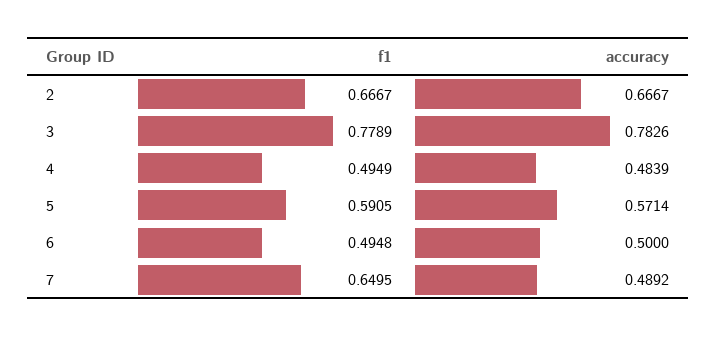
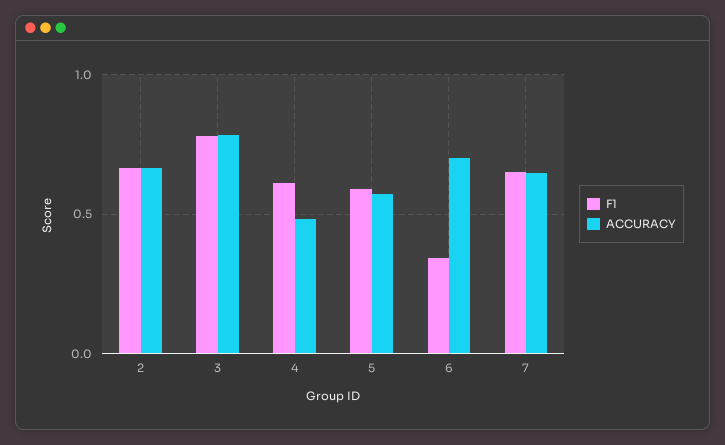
f1, 4: 0.4949 -> 0.6
f1, 6: 0.4948 -> 0.35
accuracy, 6: 0.5 -> 0.7
accuracy, 7: 0.4892 -> 0.65

